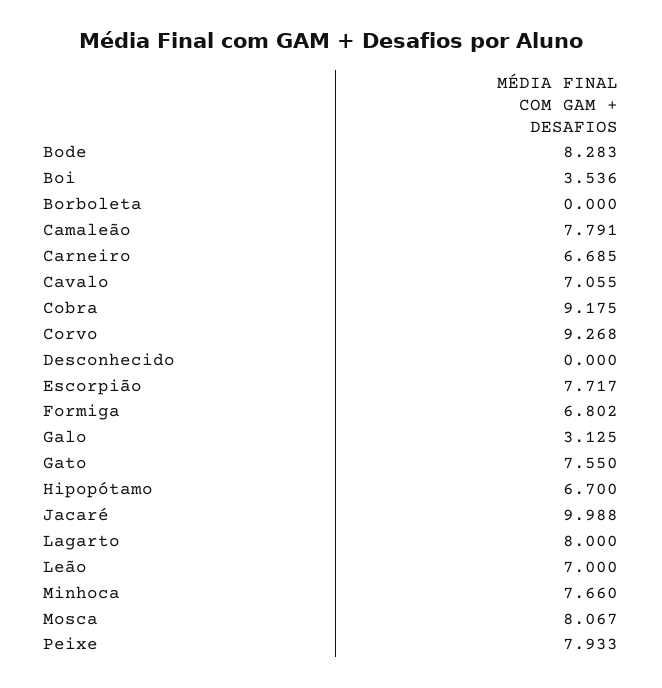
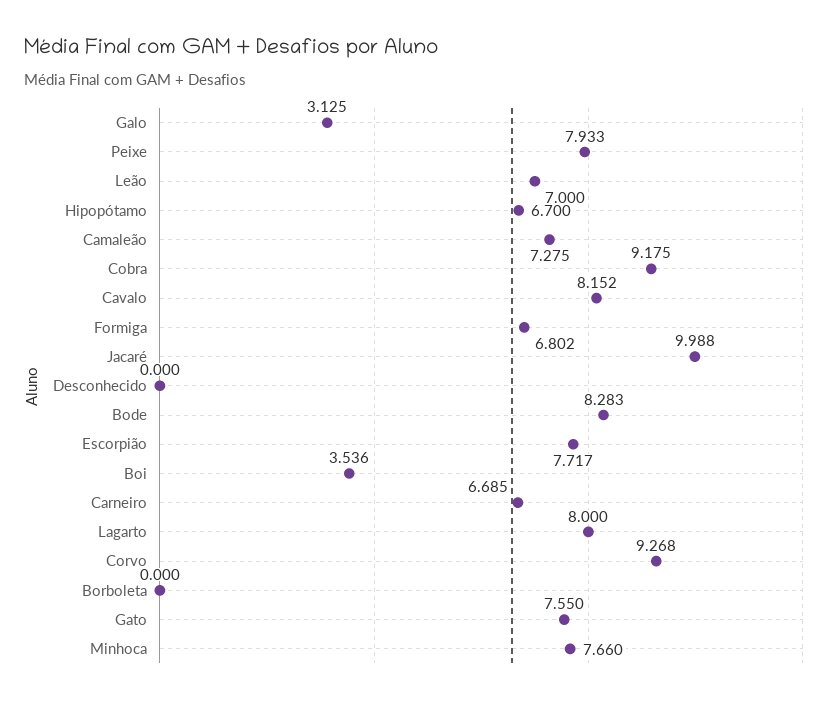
Camaleão: 7.791 -> 7.275
Cavalo: 7.055 -> 8.152
Mosca: 8.067 -> none

